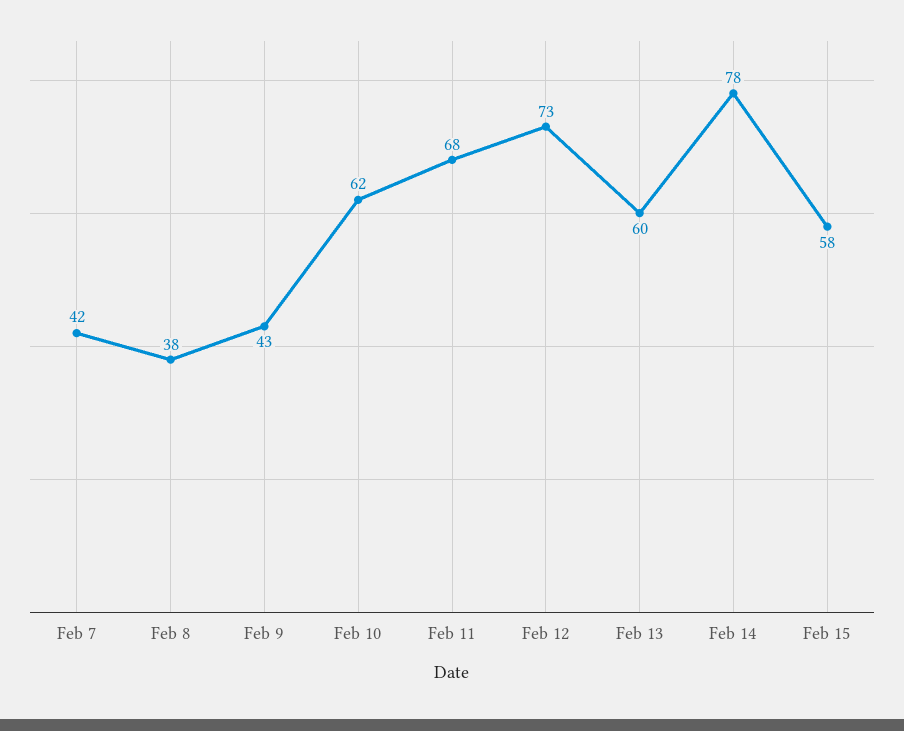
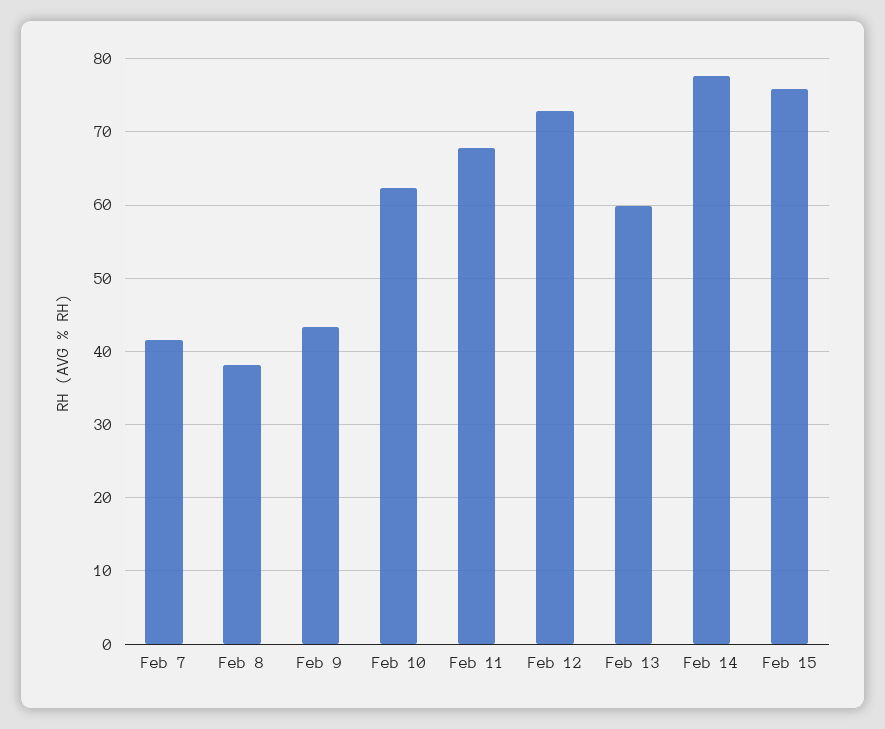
Feb 15: 58 -> 76

